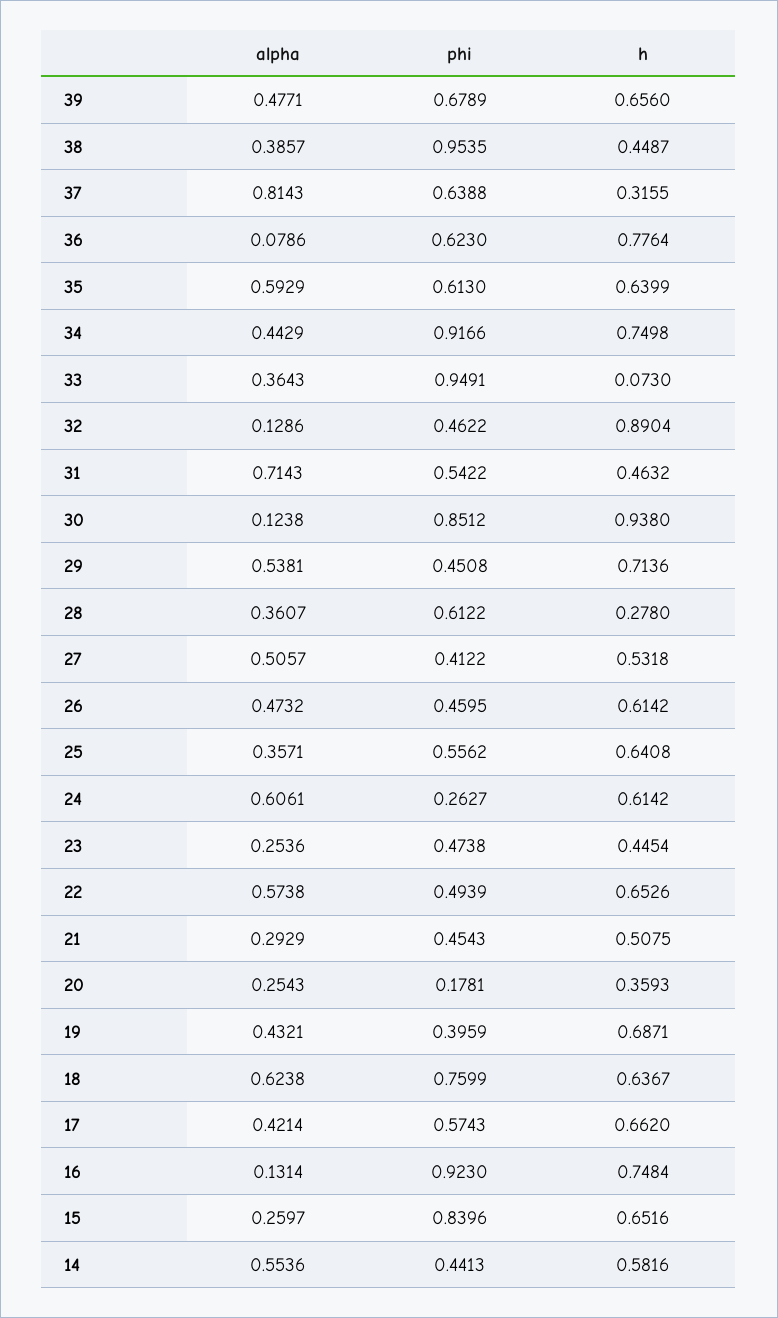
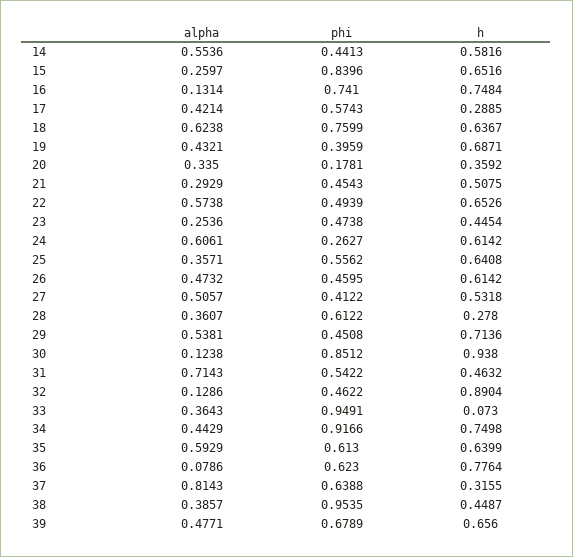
alpha, 20: 0.2543 -> 0.335
h, 20: 0.3593 -> 0.3592
h, 17: 0.662 -> 0.2885
phi, 16: 0.923 -> 0.741

